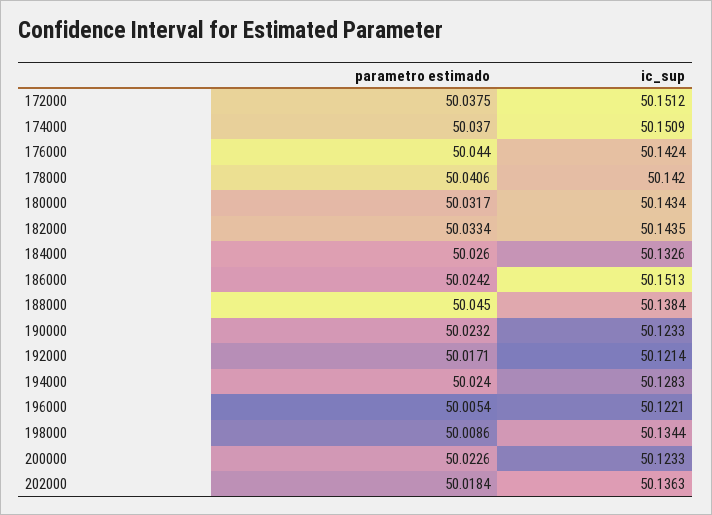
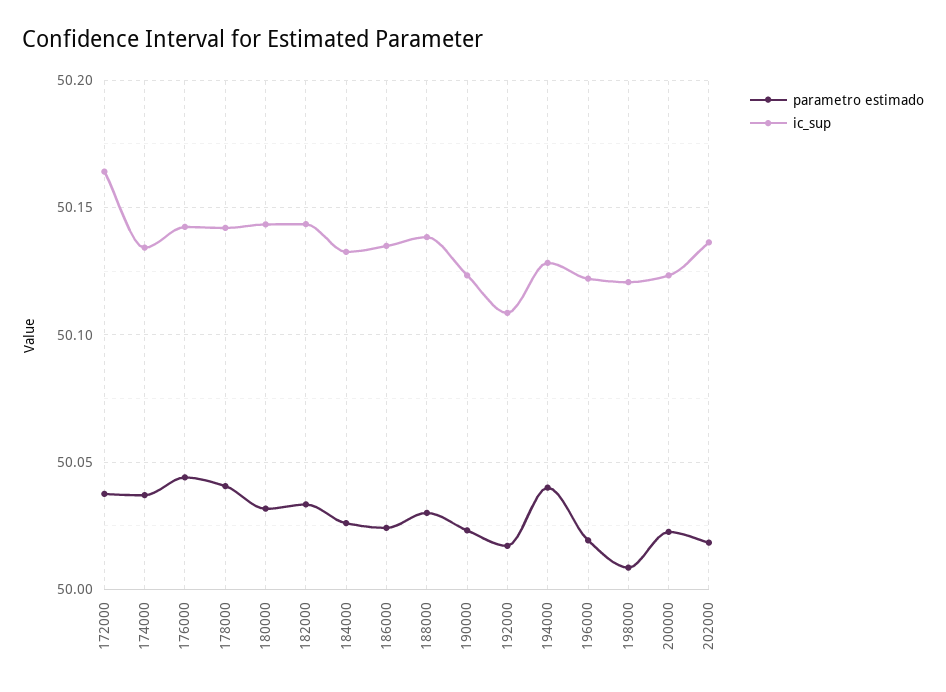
ic_sup, 172000: 50.1512 -> 50.165
ic_sup, 174000: 50.1509 -> 50.135
ic_sup, 186000: 50.1513 -> 50.135
parametro estimado, 188000: 50.045 -> 50.03
ic_sup, 192000: 50.1214 -> 50.11
parametro estimado, 194000: 50.024 -> 50.04
parametro estimado, 196000: 50.0054 -> 50.02
ic_sup, 198000: 50.1344 -> 50.12

